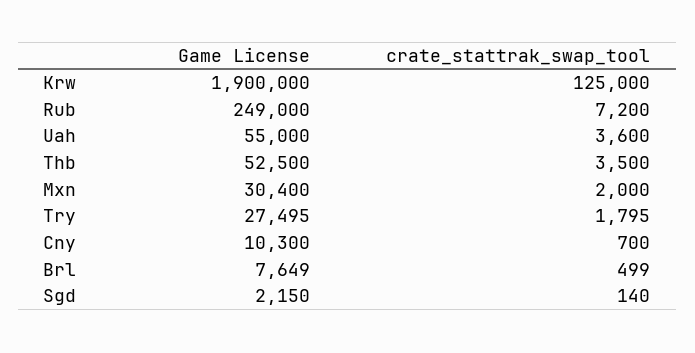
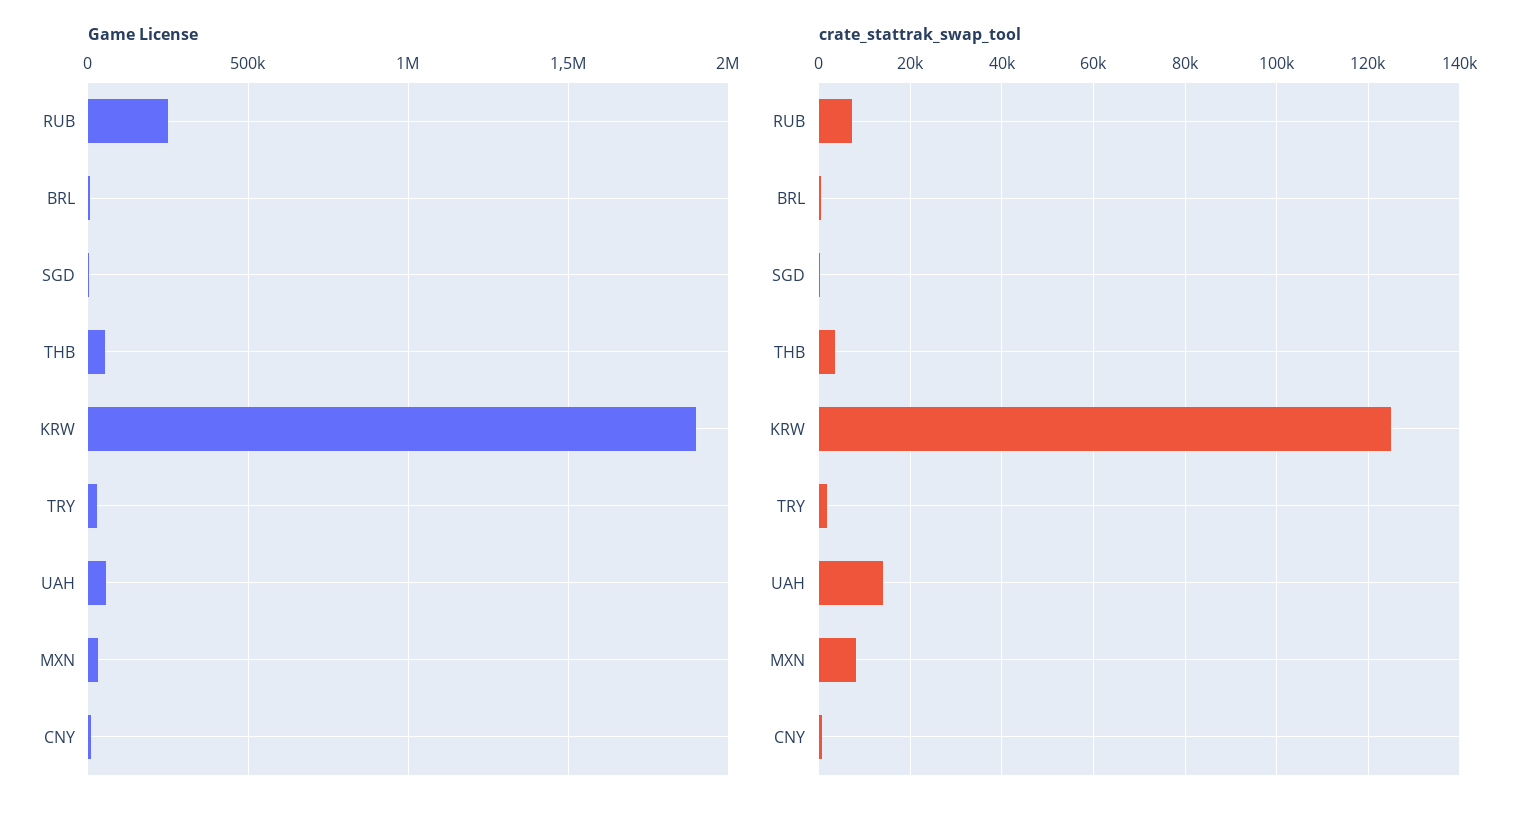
crate_stattrak_swap_tool, Uah: 3600 -> 14000
crate_stattrak_swap_tool, Mxn: 2000 -> 8000

